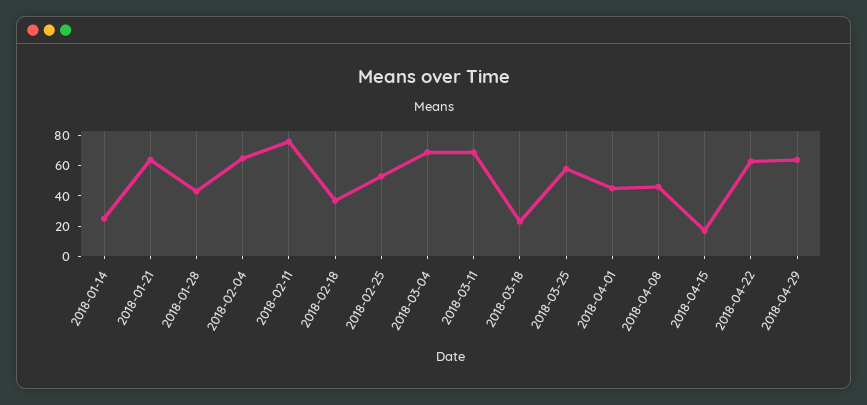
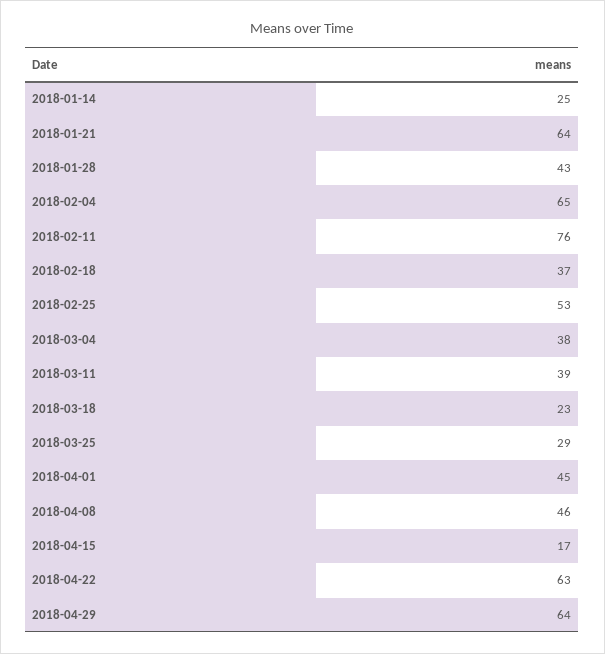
2018-03-04: 70 -> 38
2018-03-11: 70 -> 39
2018-03-25: 60 -> 29

